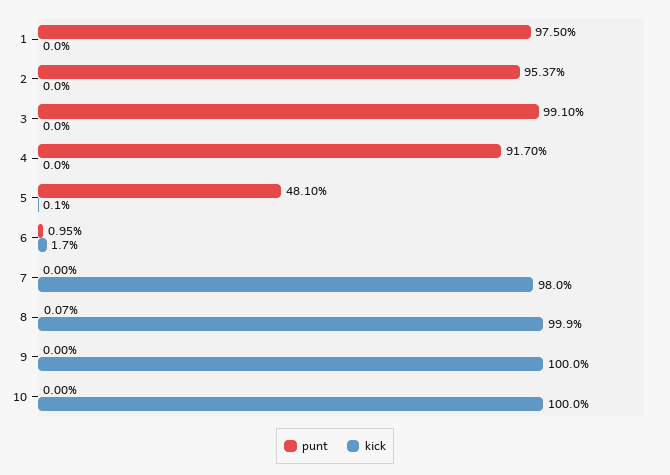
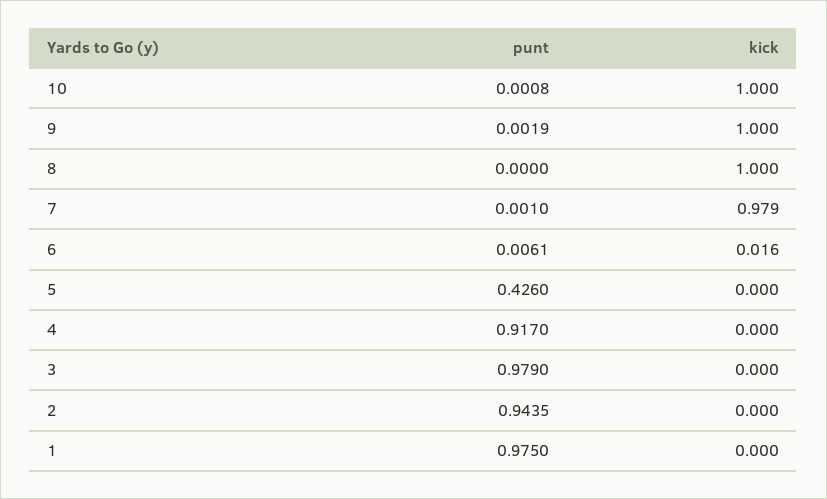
punt, 2: 0.9537 -> 0.9435
punt, 3: 0.991 -> 0.979
punt, 5: 0.481 -> 0.426
kick, 5: 0.001 -> 0
punt, 6: 0.0095 -> 0.0061
kick, 6: 0.017 -> 0.016
punt, 7: 0 -> 0.001
kick, 7: 0.98 -> 0.979
punt, 8: 0.0007 -> 0
kick, 8: 0.999 -> 1
punt, 9: 0 -> 0.0019
punt, 10: 0 -> 0.0008

